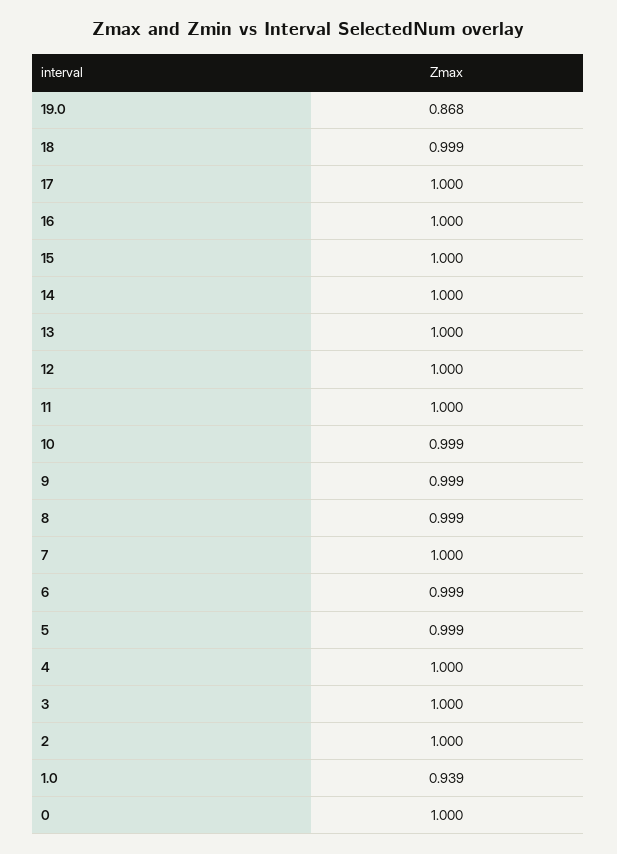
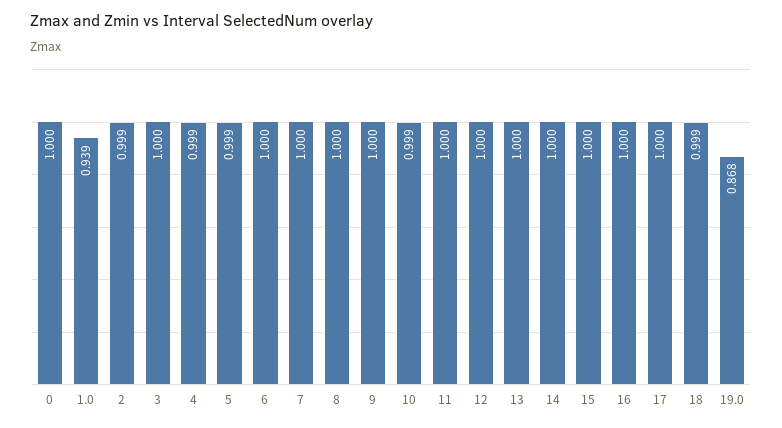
9: 0.999 -> 1
8: 0.999 -> 1
6: 0.999 -> 1
4: 1 -> 0.999
2: 1 -> 0.999

